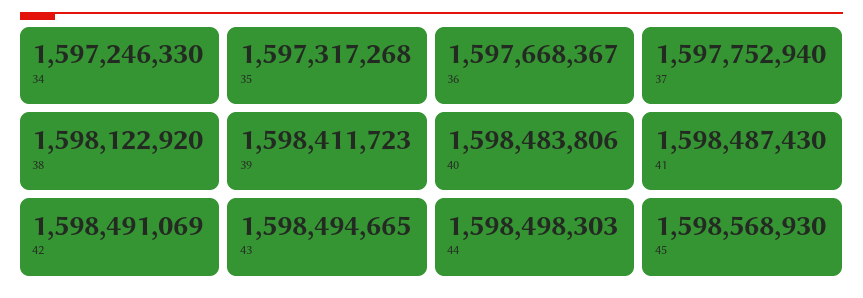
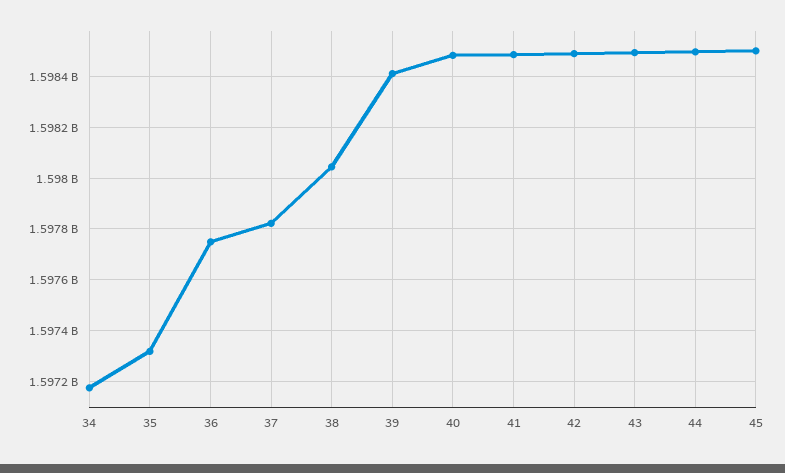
34: 1597246330 -> 1597175000
36: 1597668367 -> 1597750000
37: 1597752940 -> 1597825000
38: 1598122920 -> 1598050000
45: 1598568930 -> 1598500000

